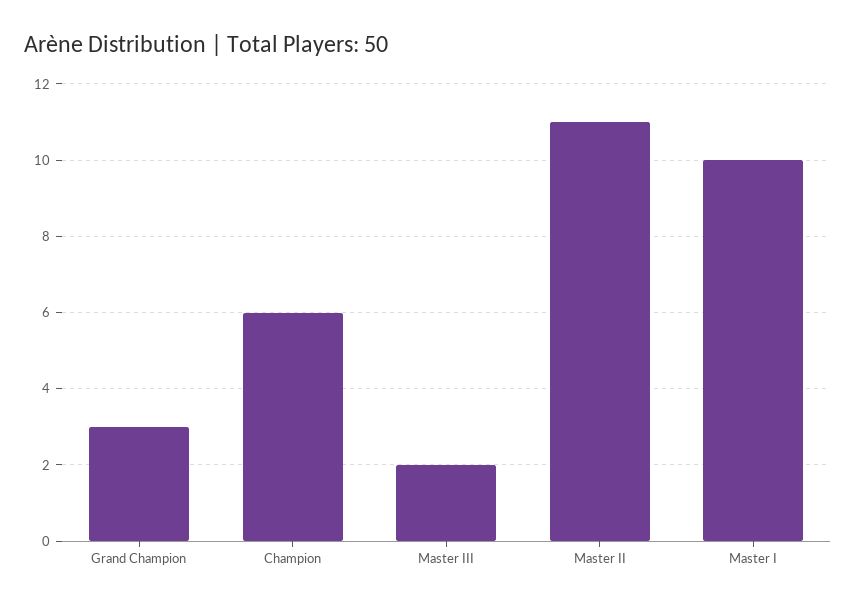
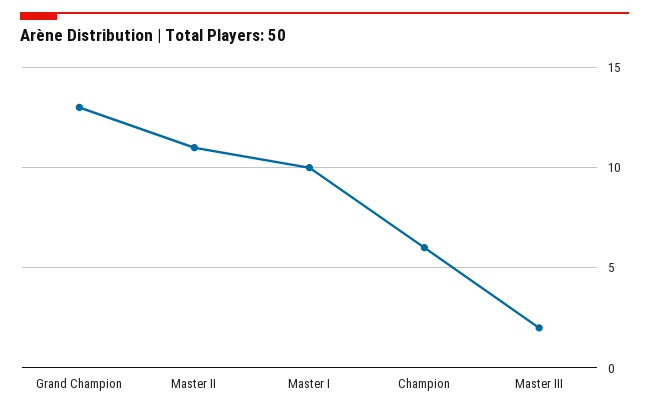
Grand Champion: 3 -> 13

